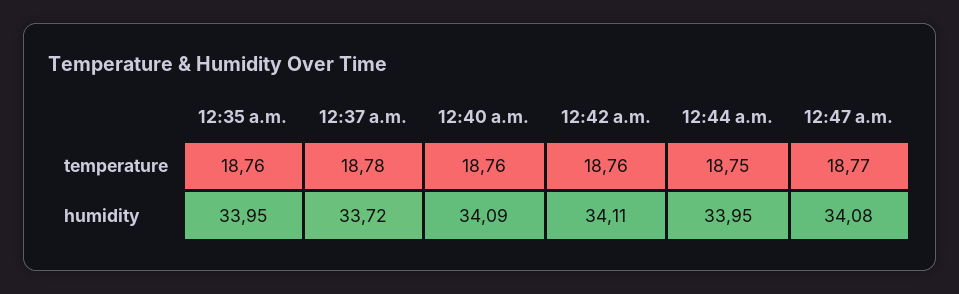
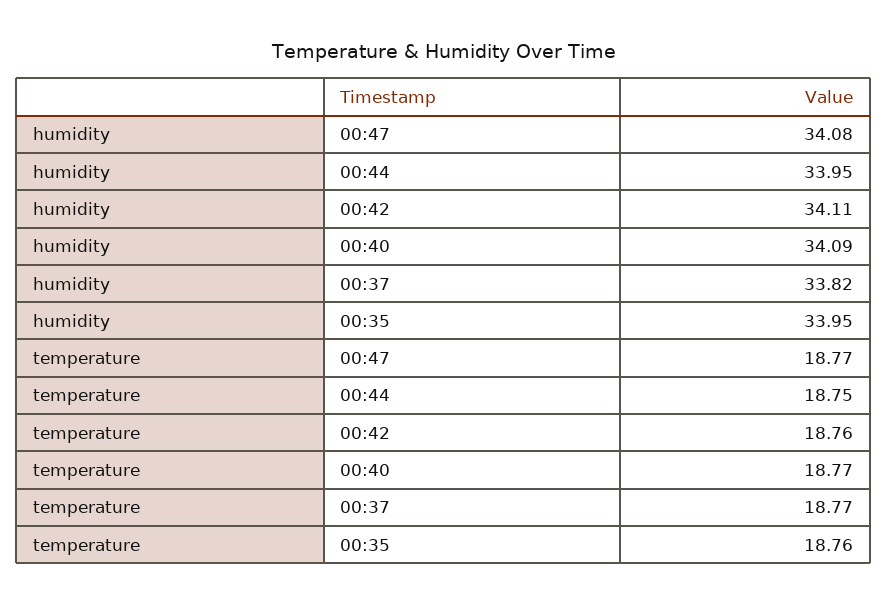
12:37 a.m., temperature: 18.78 -> 18.77
12:40 a.m., temperature: 18.76 -> 18.77
12:37 a.m., humidity: 33.72 -> 33.82

